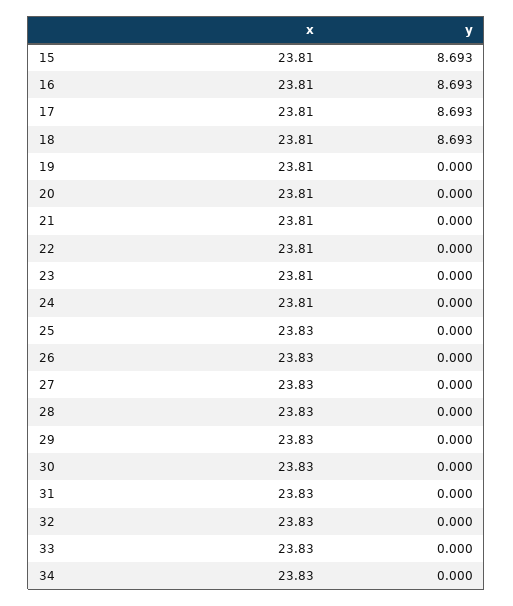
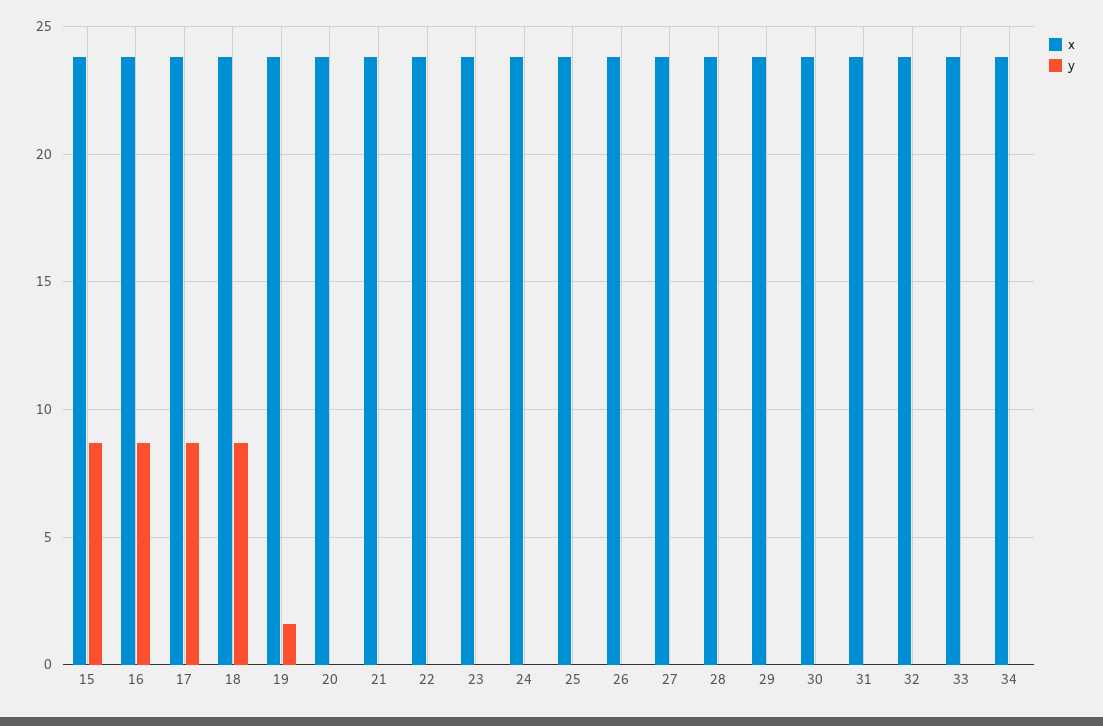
y, 19: 0 -> 1.5

